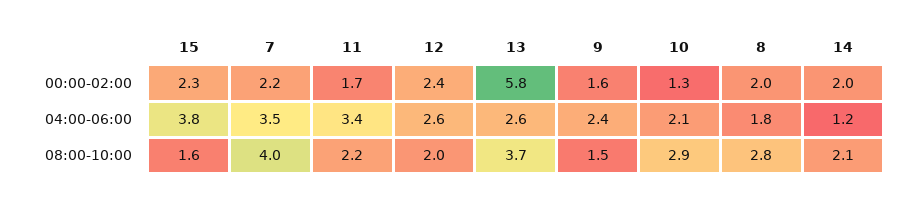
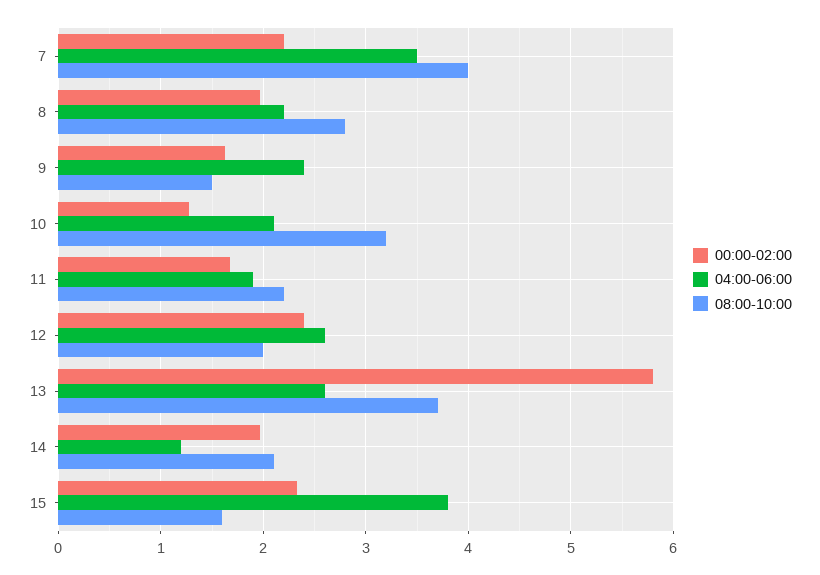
04:00-06:00, 11: 3.4 -> 1.9
04:00-06:00, 8: 1.8 -> 2.2
08:00-10:00, 10: 2.9 -> 3.2

